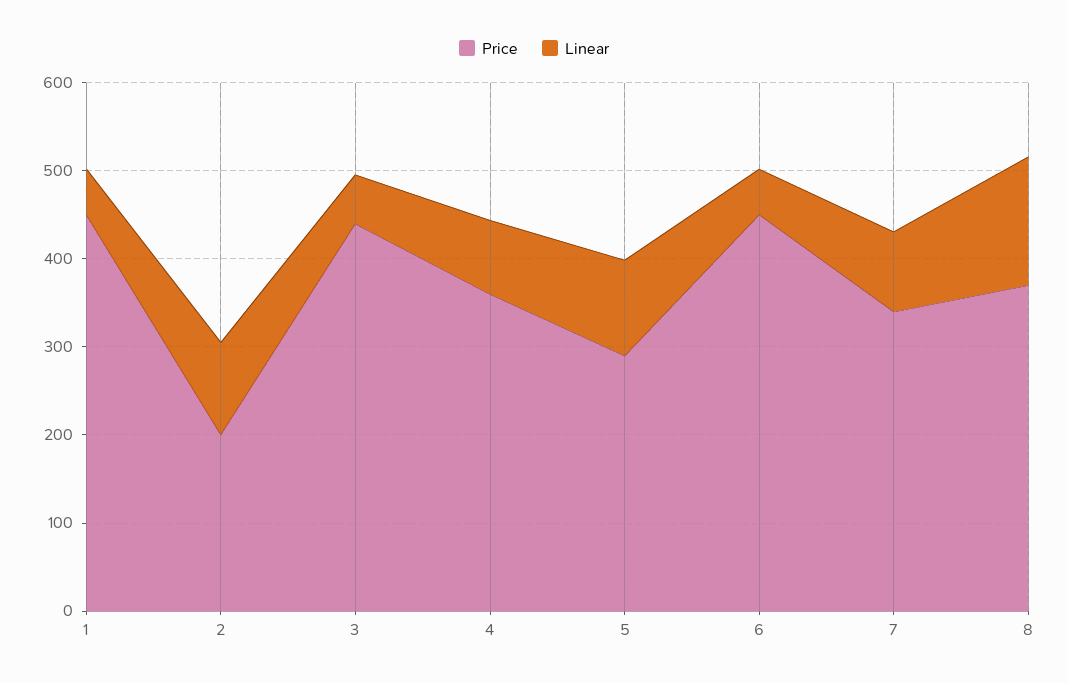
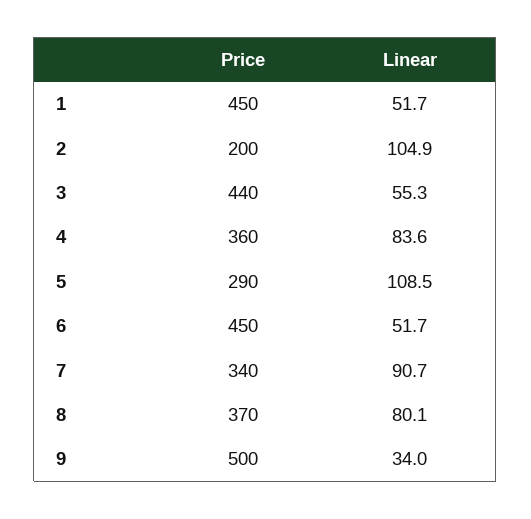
Linear, 8: 140 -> 80.1
Price, 9: none -> 500
Linear, 9: none -> 34

